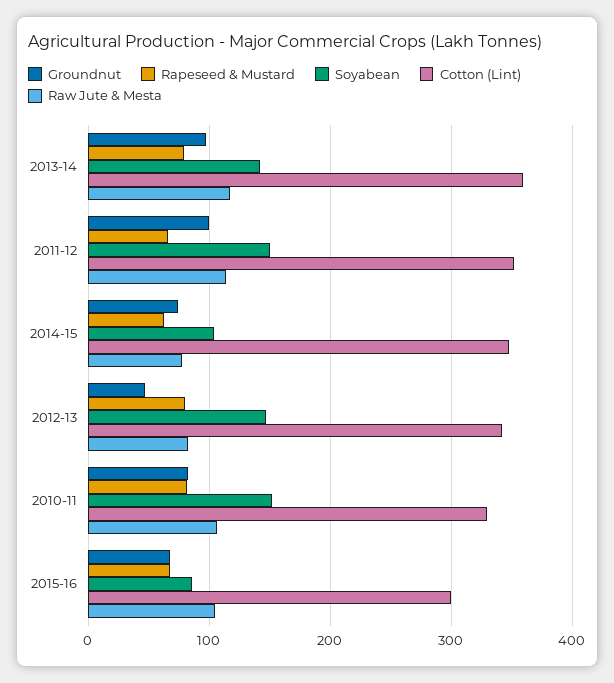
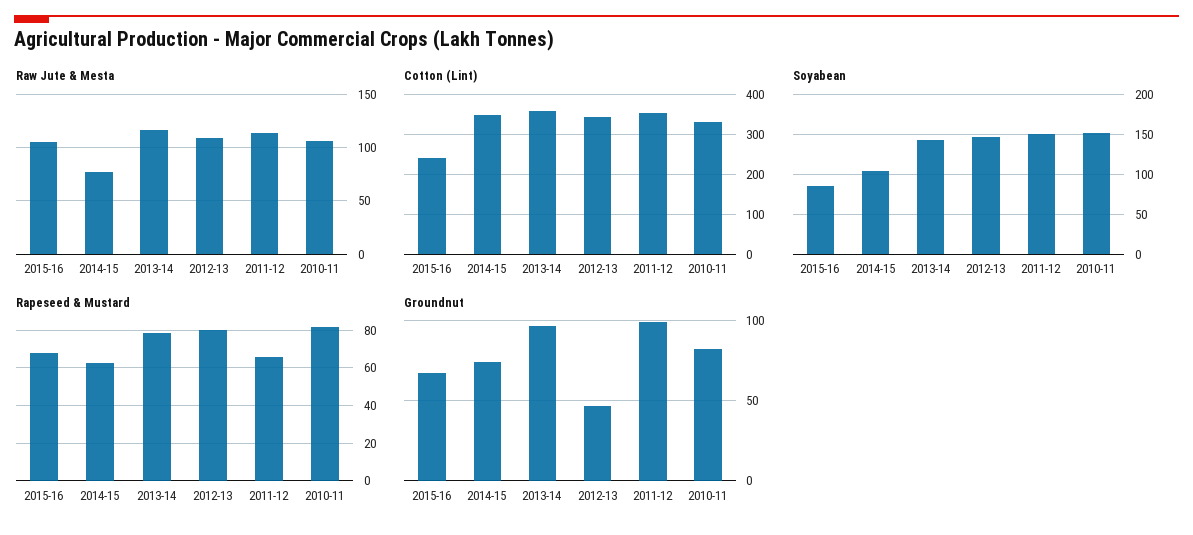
Raw Jute & Mesta, 2012-13: 80 -> 110
Cotton (Lint), 2015-16: 300 -> 240

